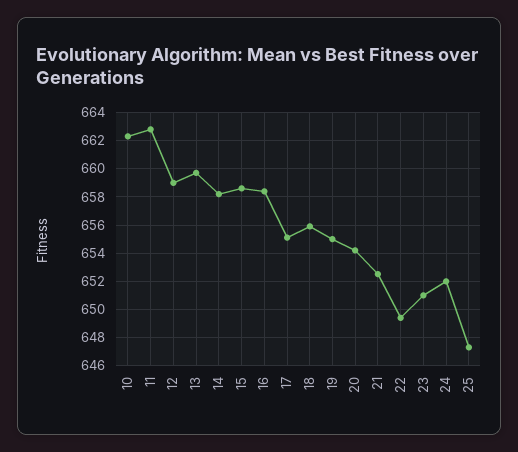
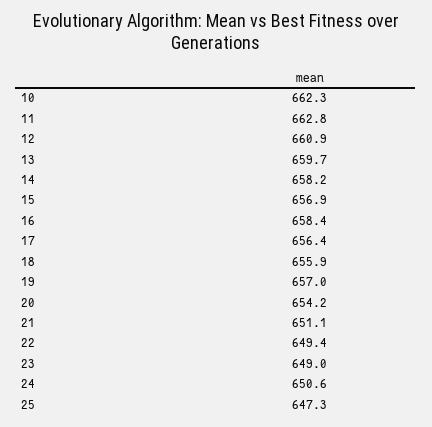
12: 659 -> 660.9
15: 658.5 -> 656.9
17: 655 -> 656.4
19: 655 -> 657
21: 652.5 -> 651.1
23: 651 -> 649
24: 652 -> 650.6

